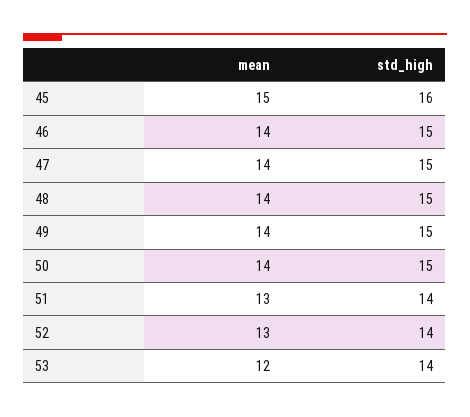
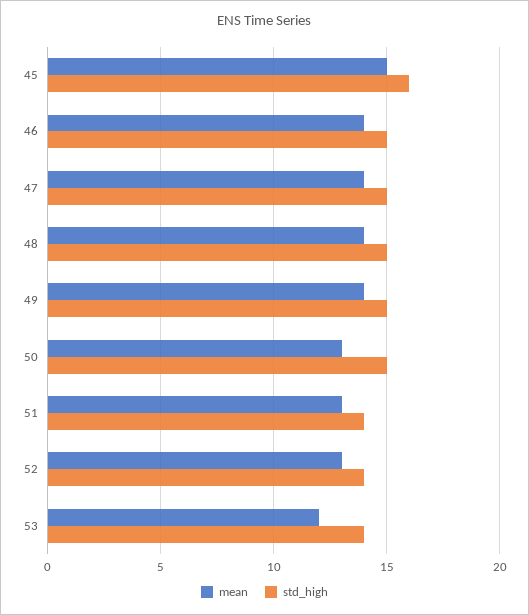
mean, 50: 14 -> 13

